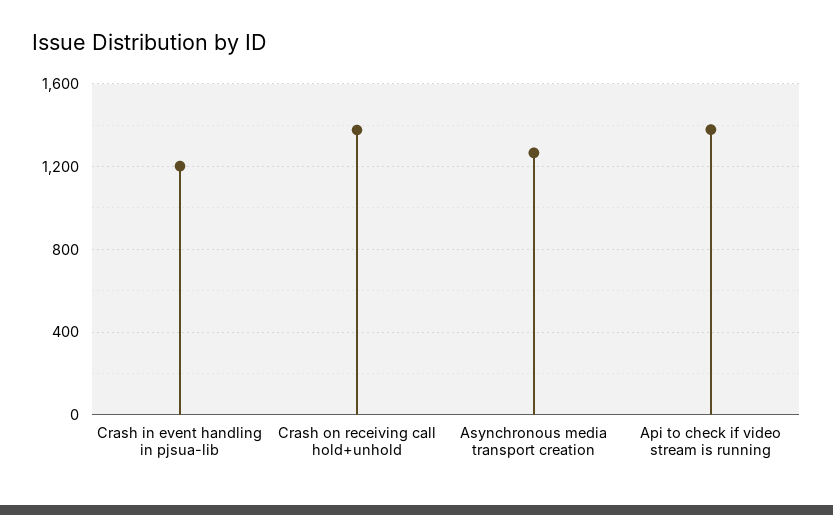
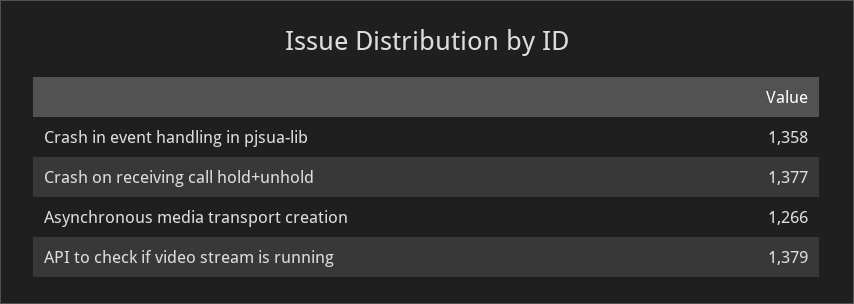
Crash in event handling in pjsua-lib: 1200 -> 1358

